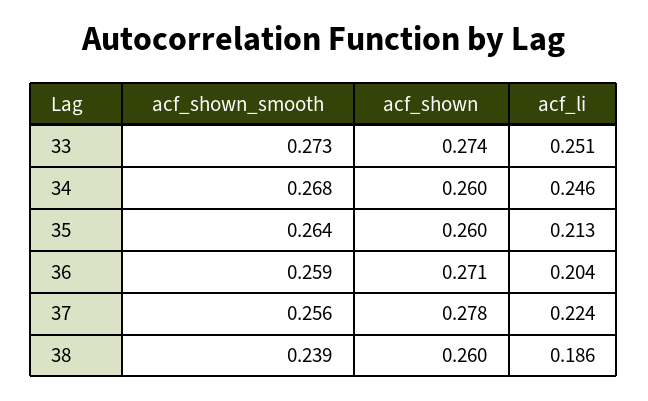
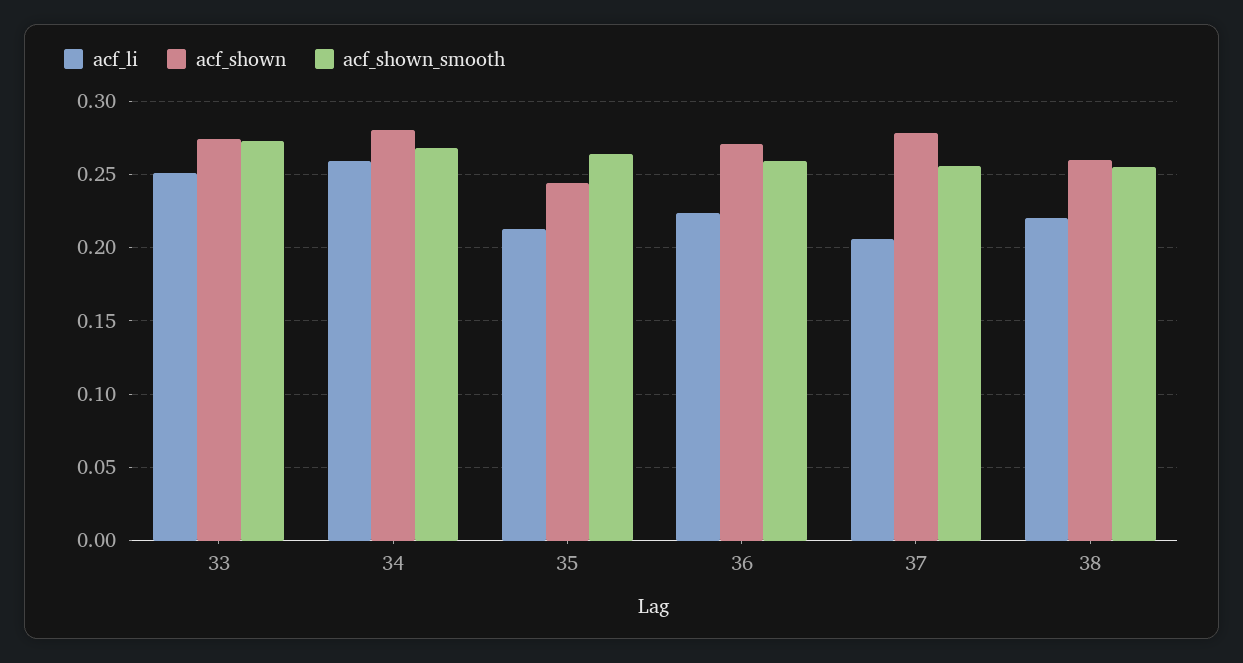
acf_shown, 34: 0.26 -> 0.28
acf_li, 34: 0.246 -> 0.26
acf_shown, 35: 0.26 -> 0.245
acf_li, 36: 0.204 -> 0.225
acf_li, 37: 0.224 -> 0.205
acf_shown_smooth, 38: 0.239 -> 0.255
acf_li, 38: 0.186 -> 0.22

